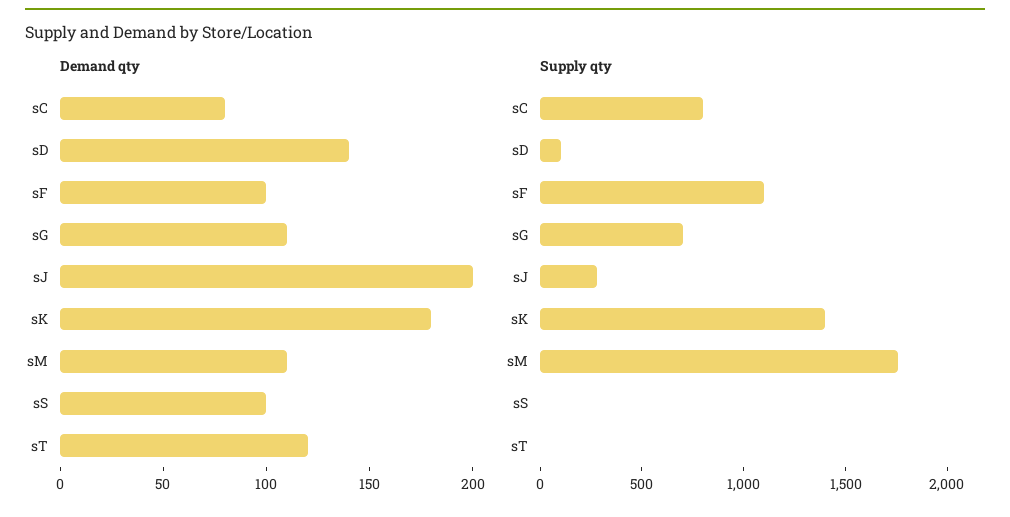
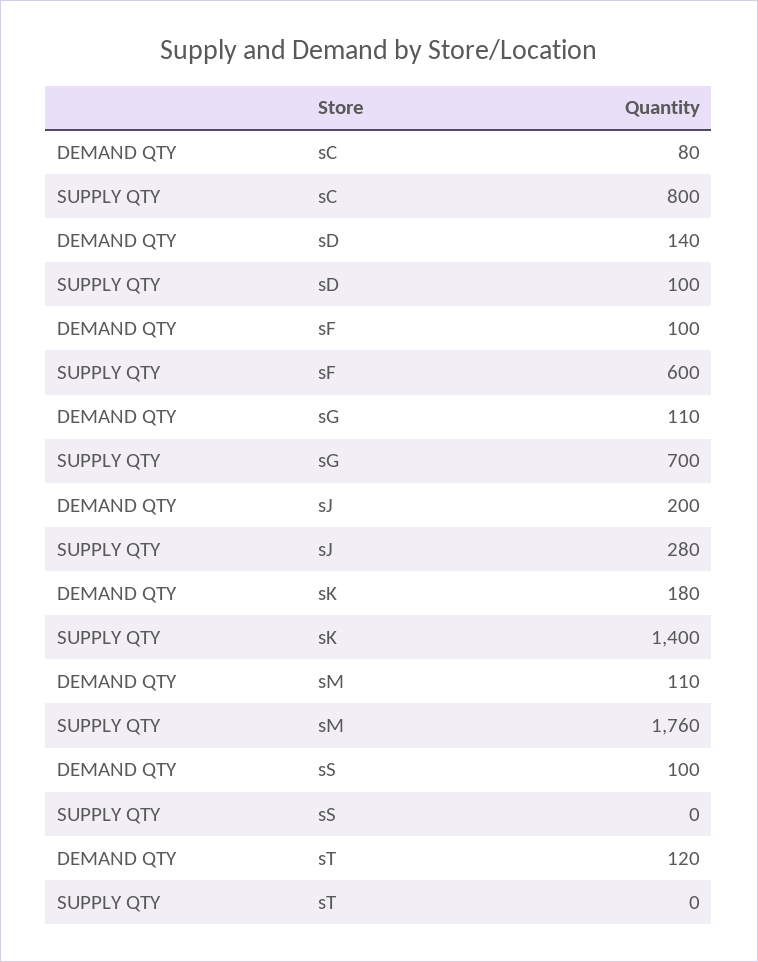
Supply qty, sF: 1100 -> 600

